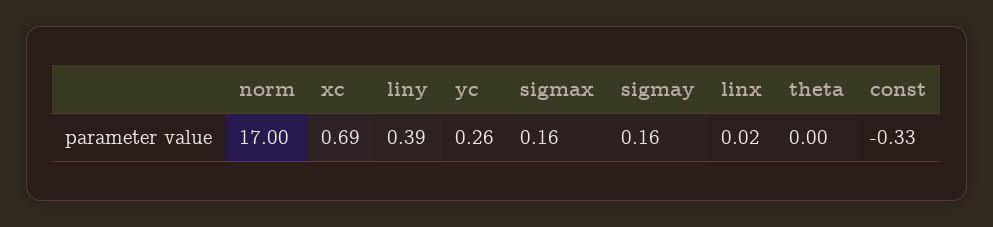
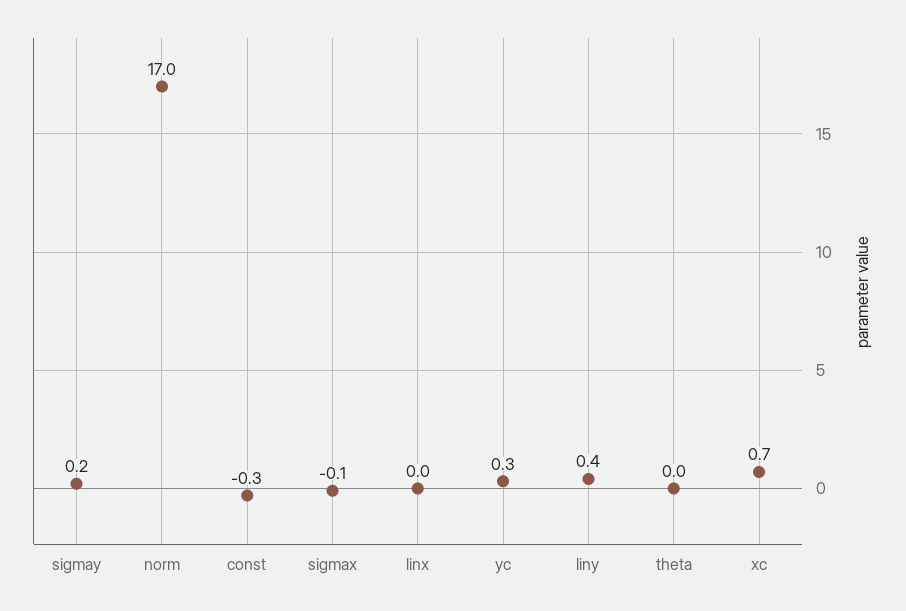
sigmax: 0.16 -> -0.1

